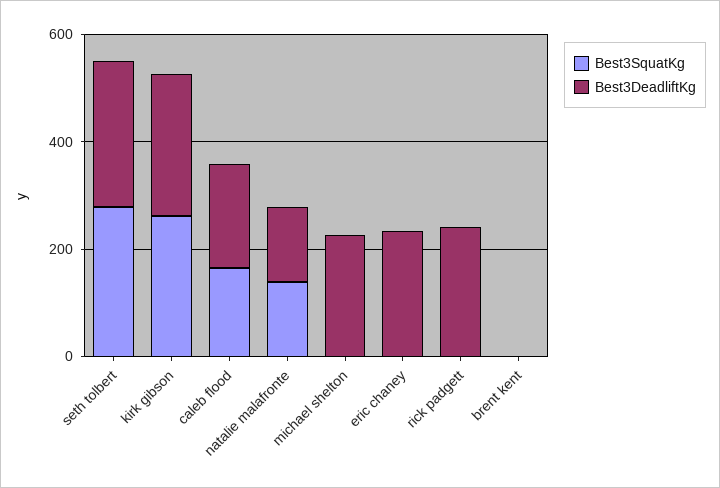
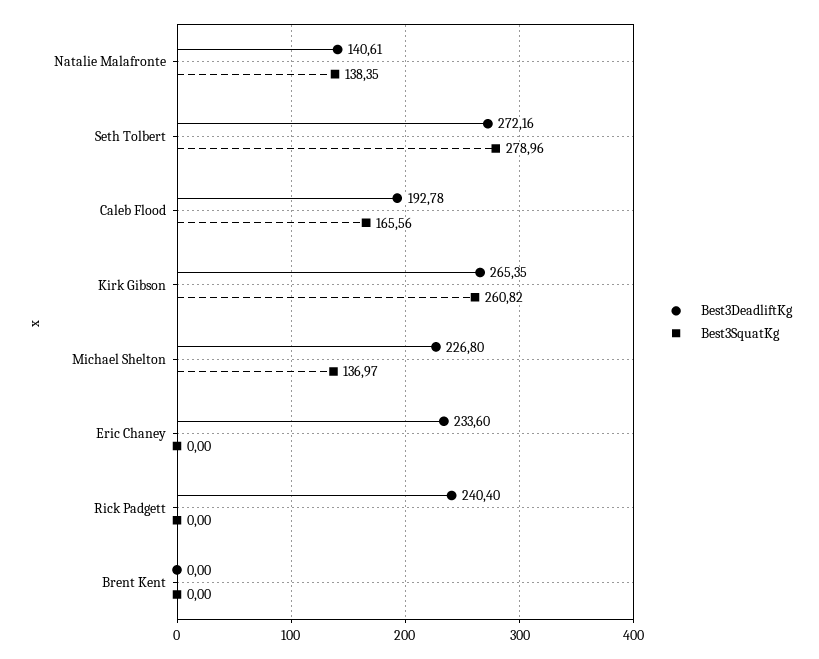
Best3SquatKg, michael shelton: 0 -> 136.97

